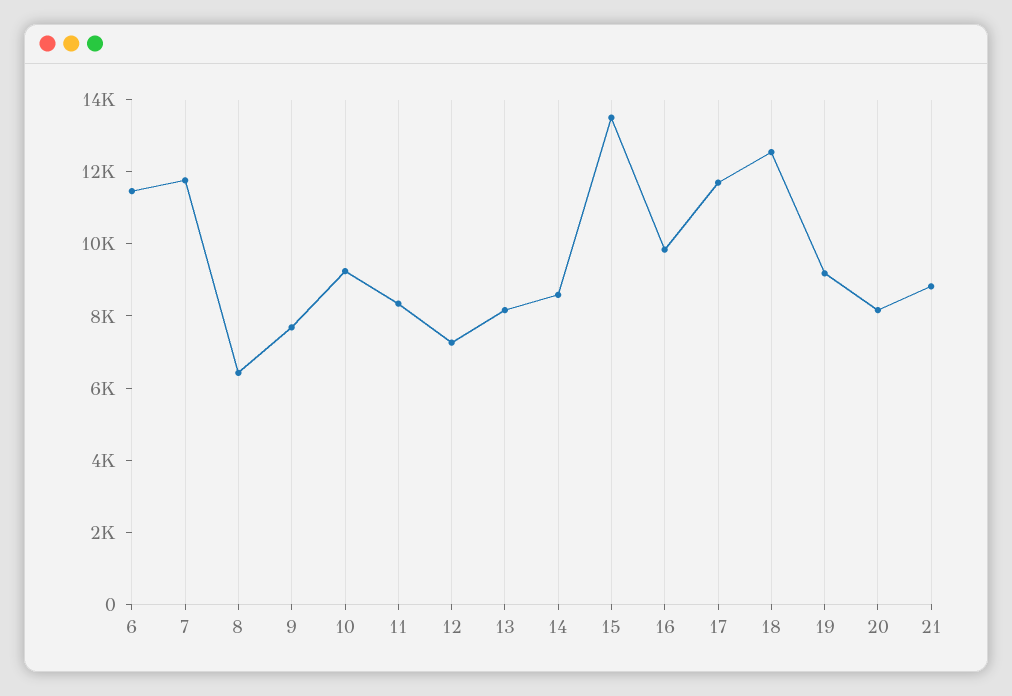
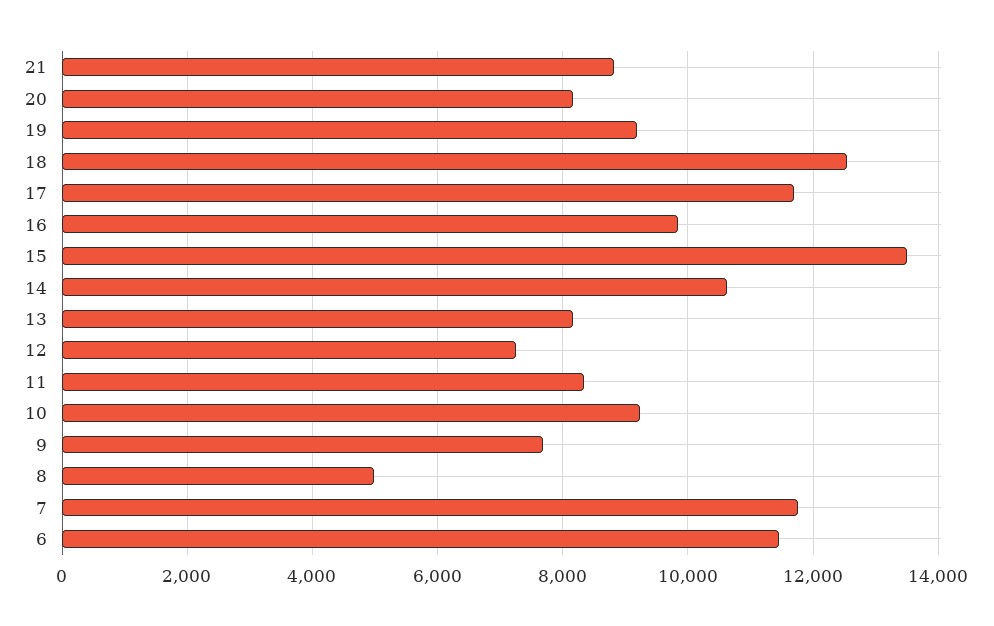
8: 6500 -> 5000
14: 8500 -> 10600

